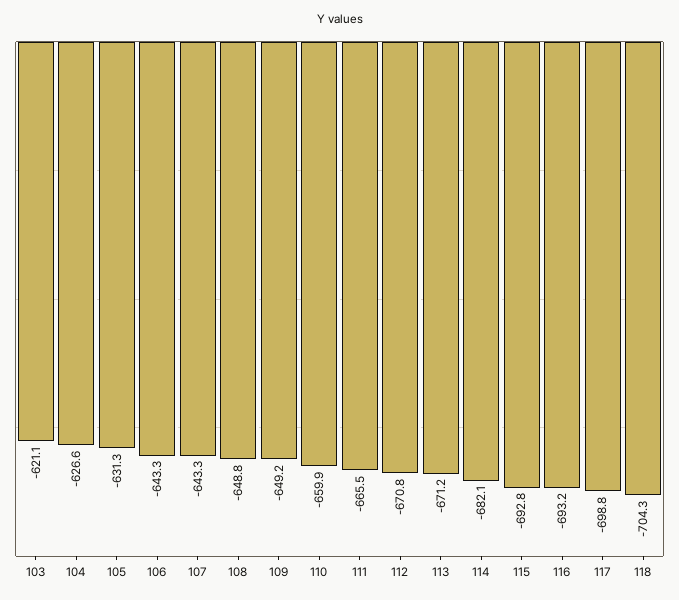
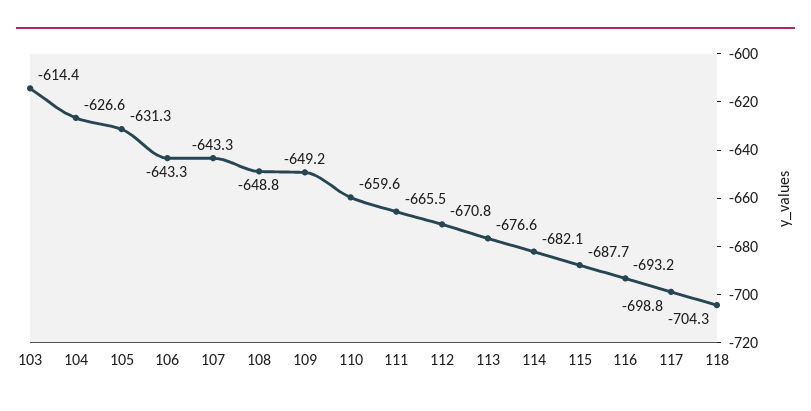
103: -621.1 -> -614.4
110: -659.9 -> -659.6
113: -671.2 -> -676.6
115: -692.8 -> -687.7

